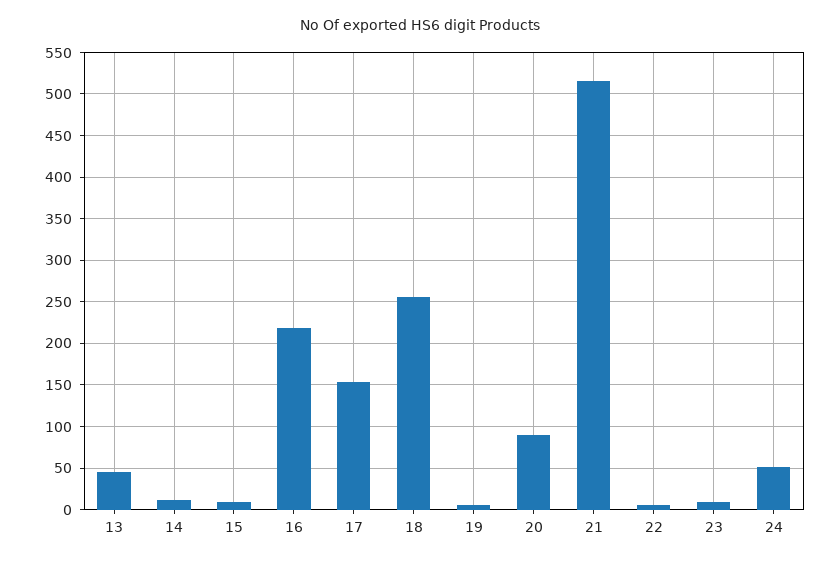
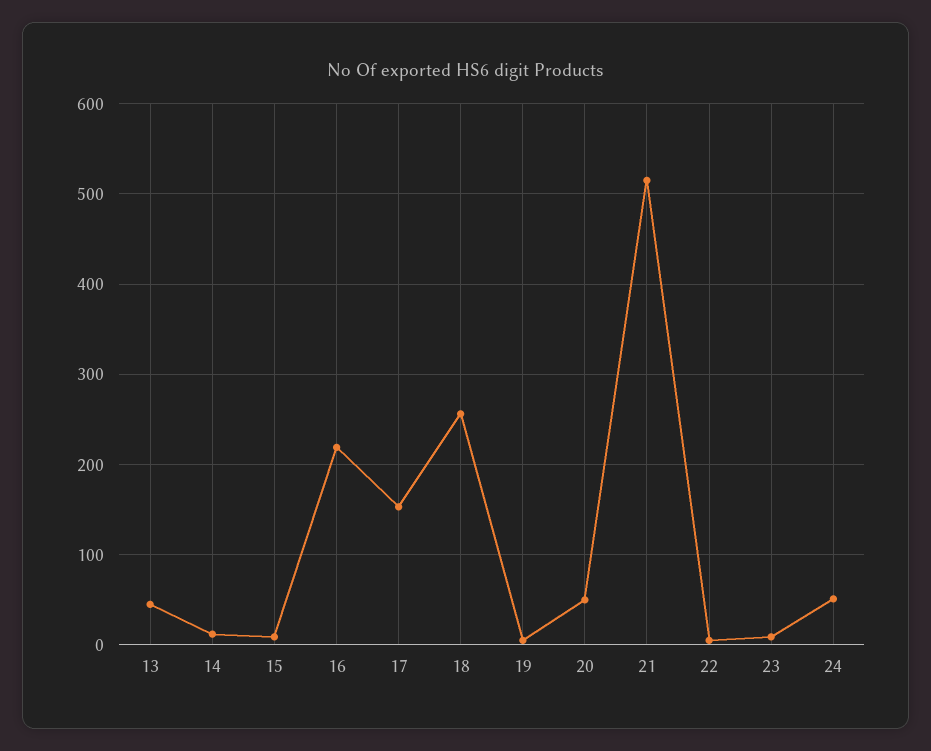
20: 90 -> 50

